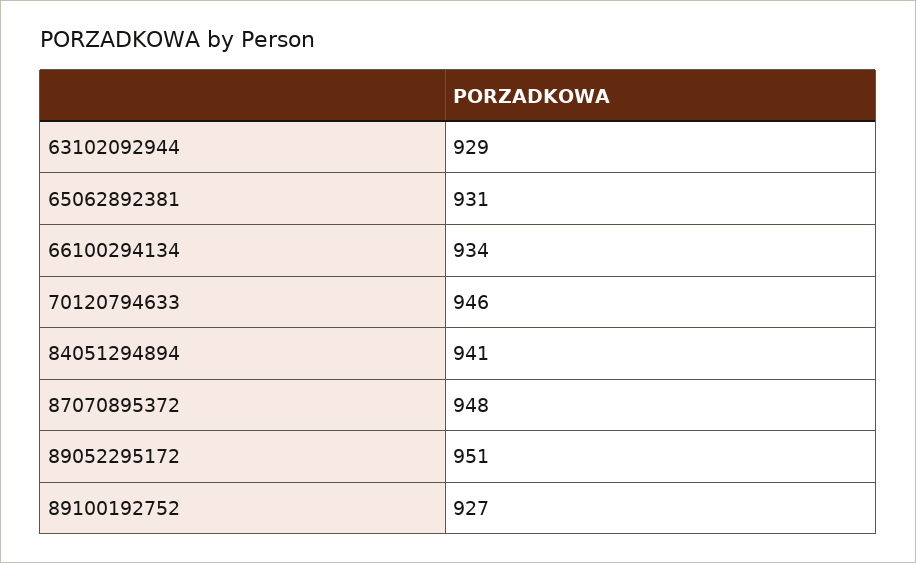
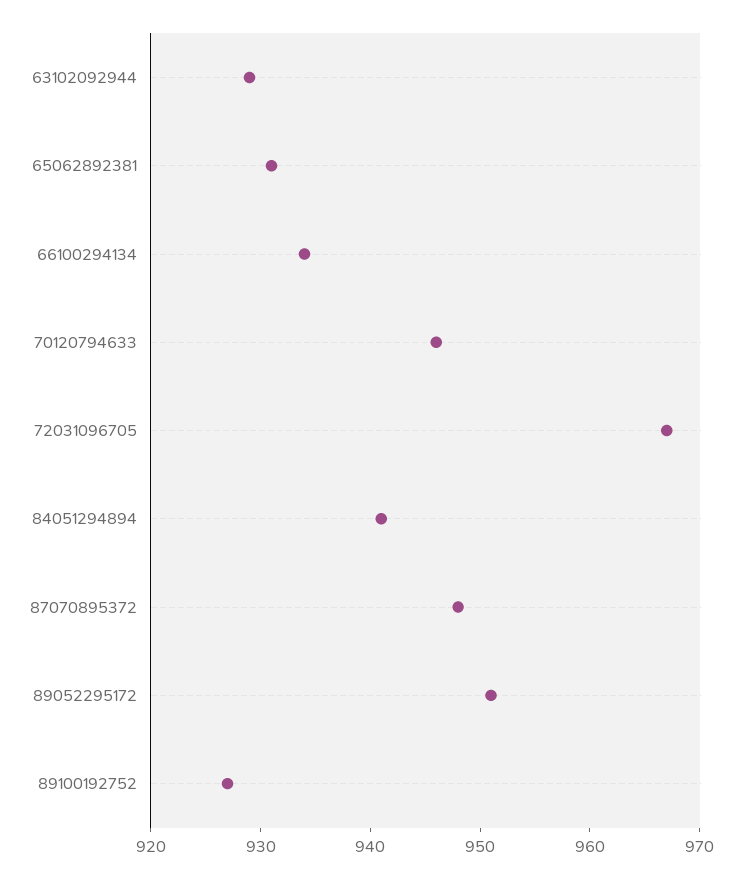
72031096705: none -> 967

